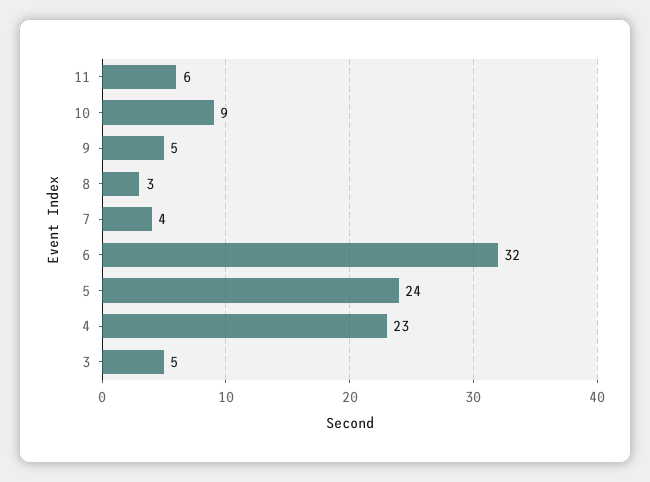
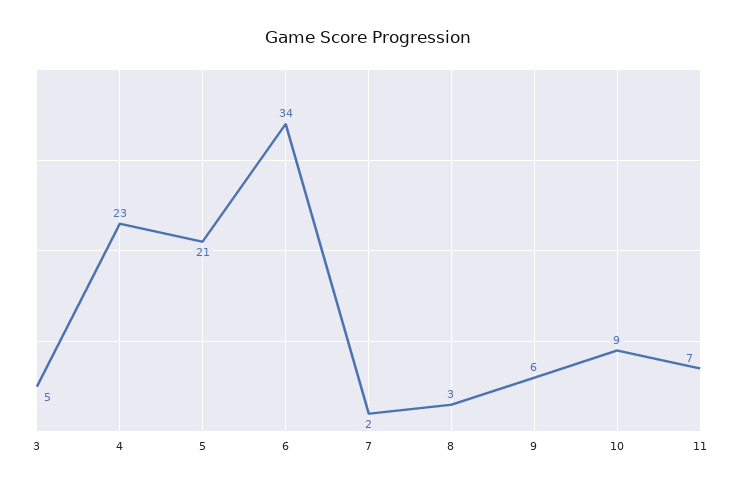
11: 6 -> 7
9: 5 -> 6
7: 4 -> 2
6: 32 -> 34
5: 24 -> 21

